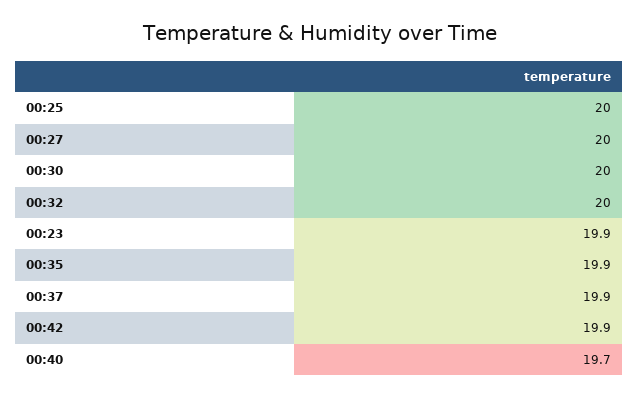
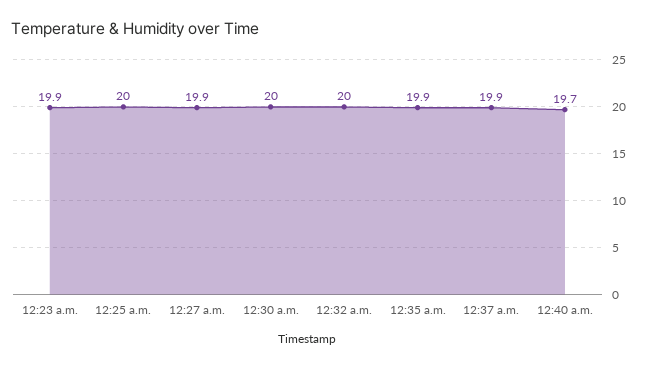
00:27: 20 -> 19.9
00:42: 19.9 -> none

